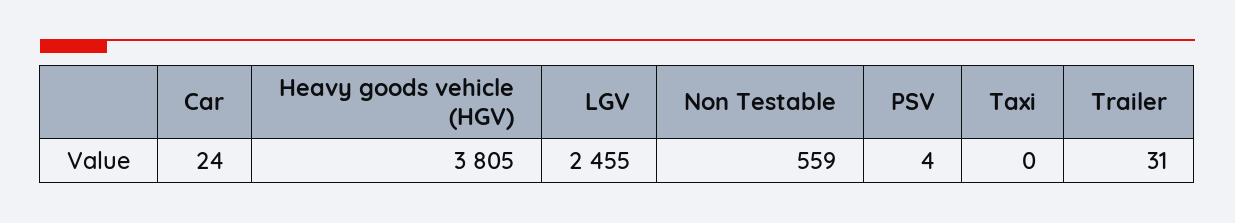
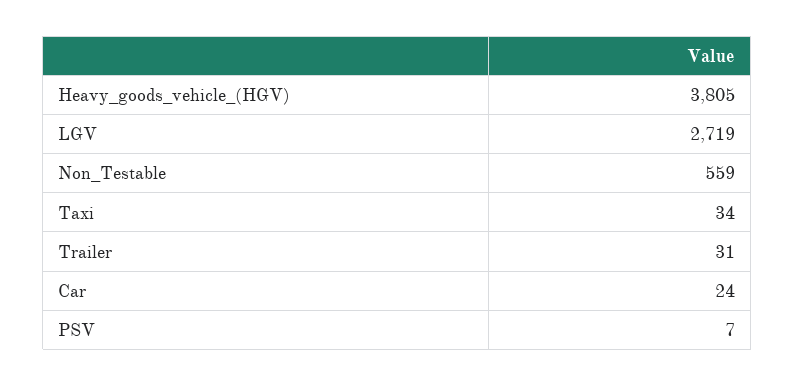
LGV: 2455 -> 2719
PSV: 4 -> 7
Taxi: 0 -> 34

